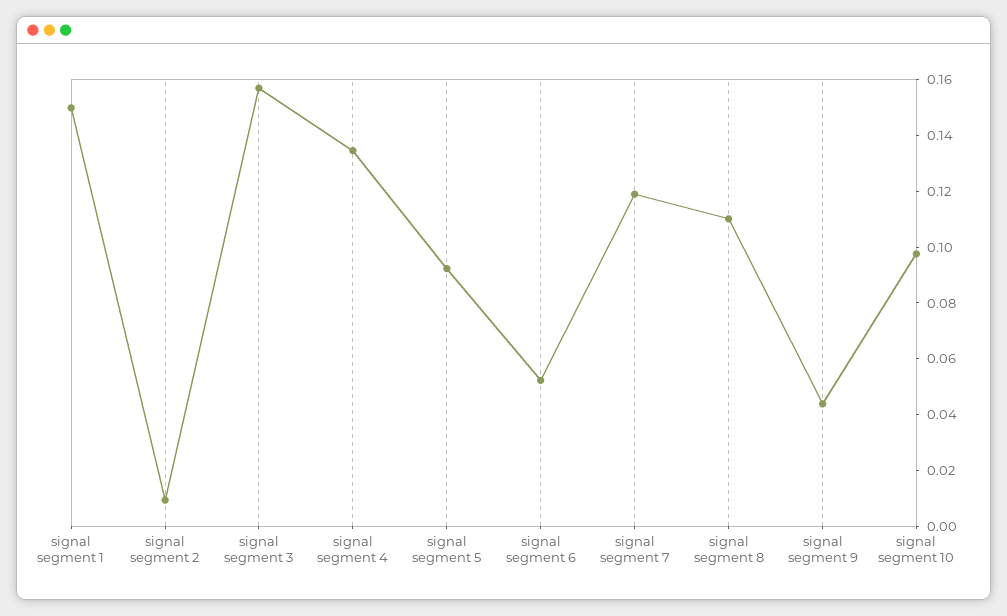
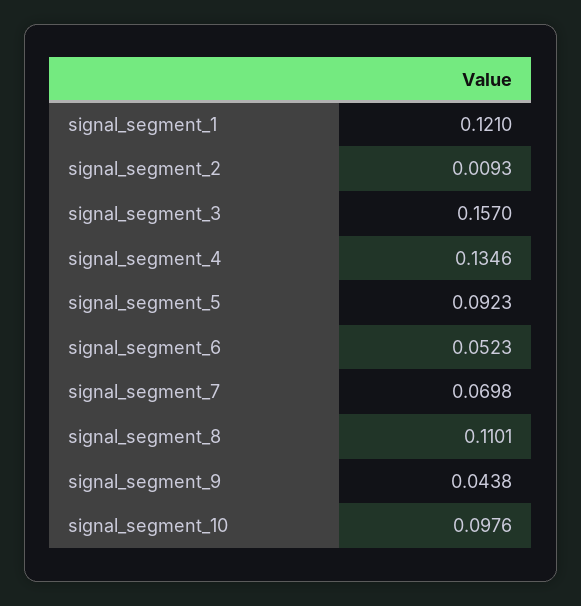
signal segment 1: 0.15 -> 0.121
signal segment 7: 0.12 -> 0.0698

